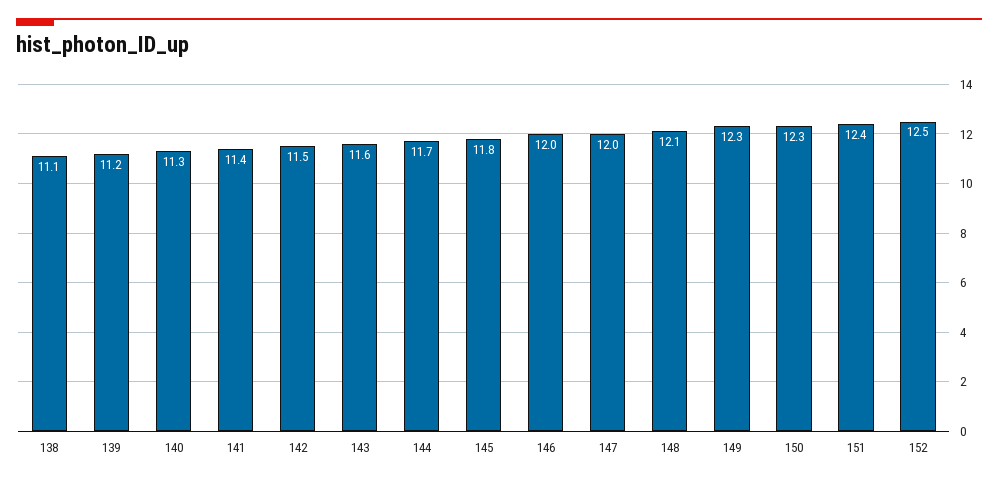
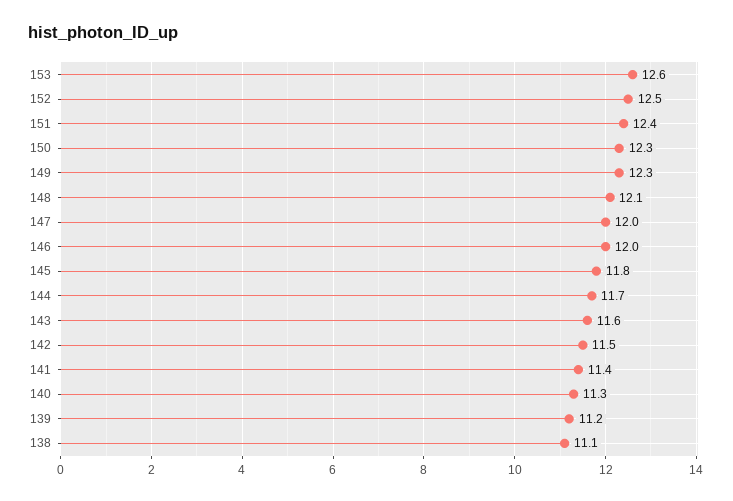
153: none -> 12.6

